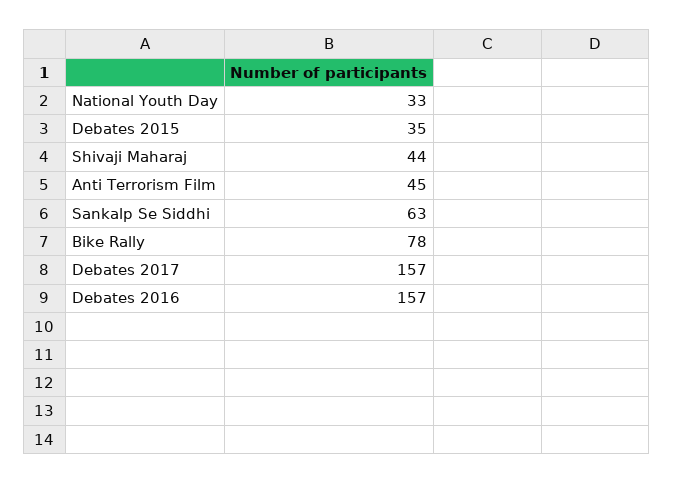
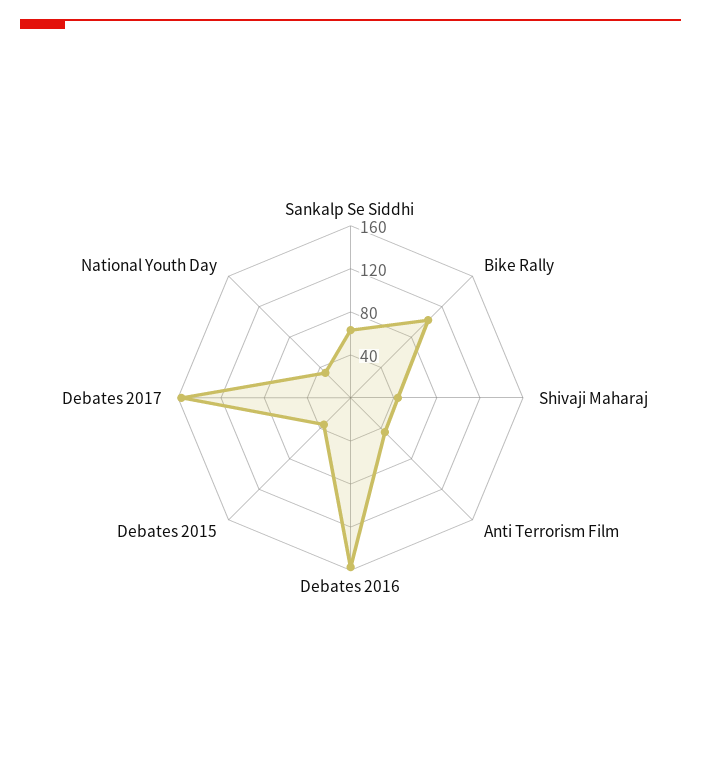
Bike Rally: 78 -> 100

